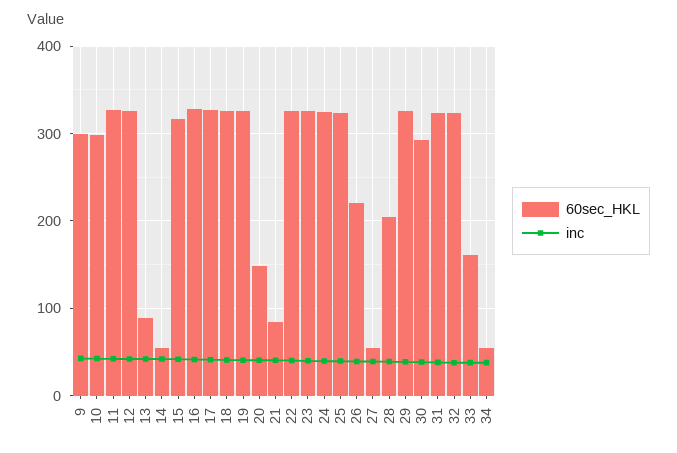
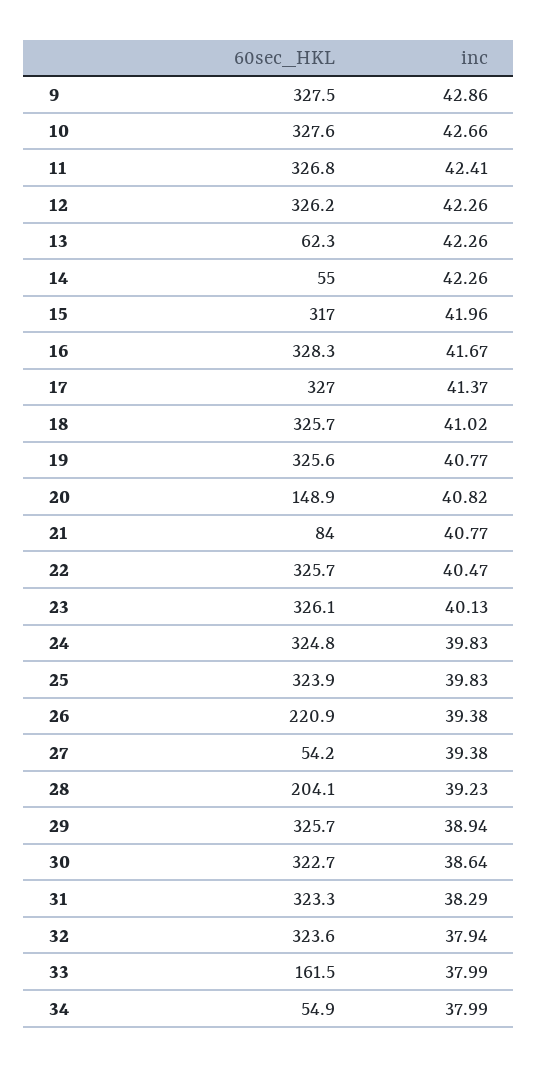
60sec_HKL, 9: 300 -> 327.5
60sec_HKL, 10: 300 -> 327.6
60sec_HKL, 13: 90 -> 62.3
60sec_HKL, 30: 290 -> 322.7

